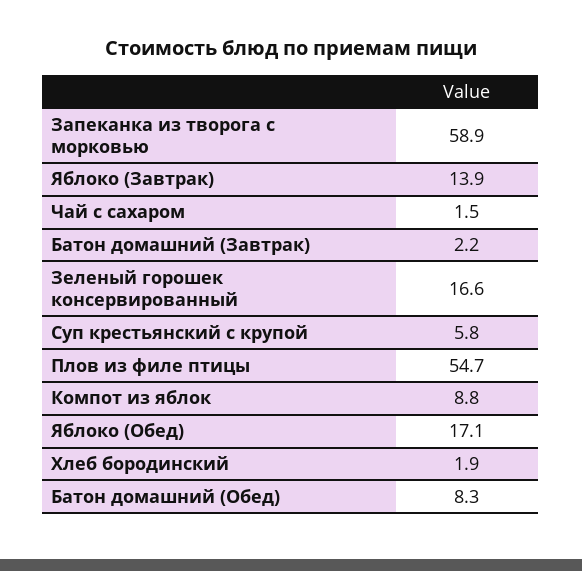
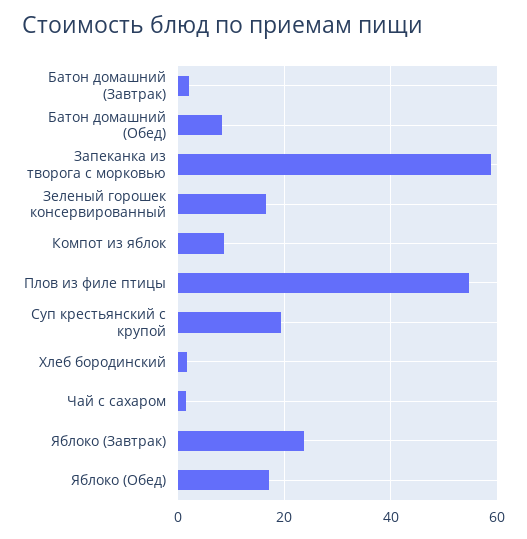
Яблоко (Завтрак): 13.9 -> 24
Суп крестьянский с крупой: 5.8 -> 20

